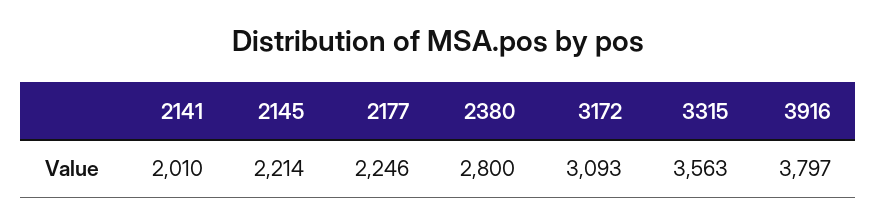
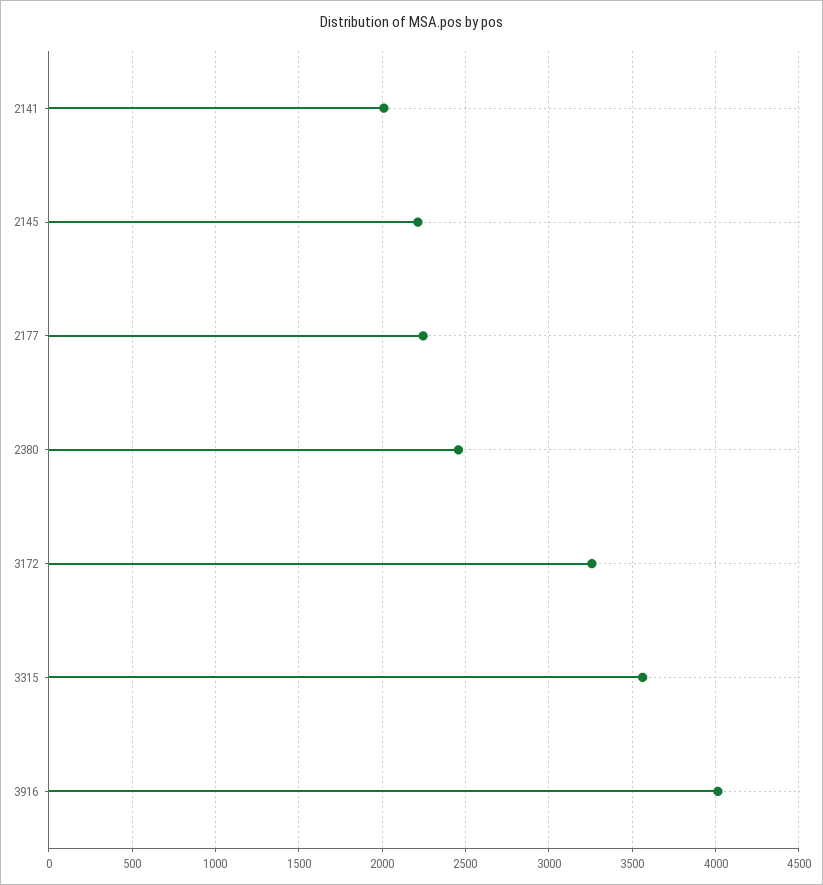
2380: 2800 -> 2450
3172: 3093 -> 3250
3916: 3797 -> 4000

